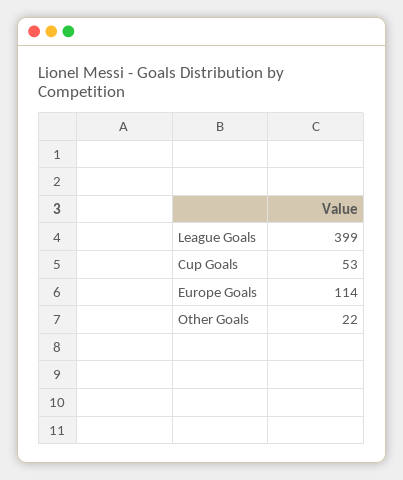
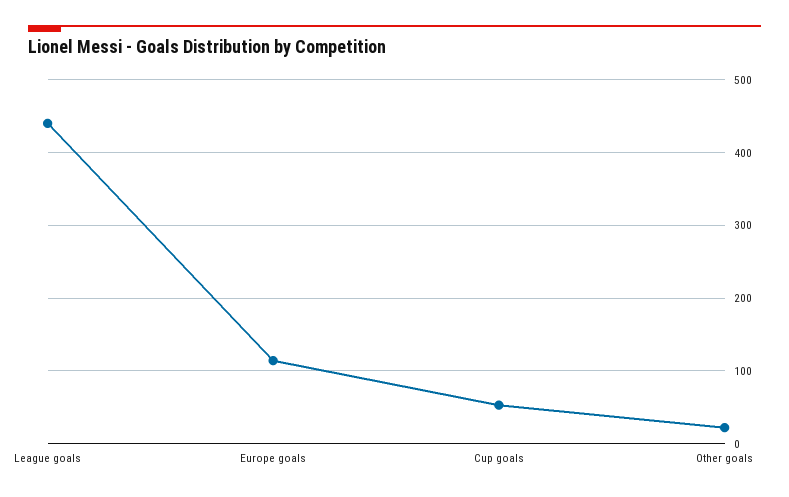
League Goals: 399 -> 440

